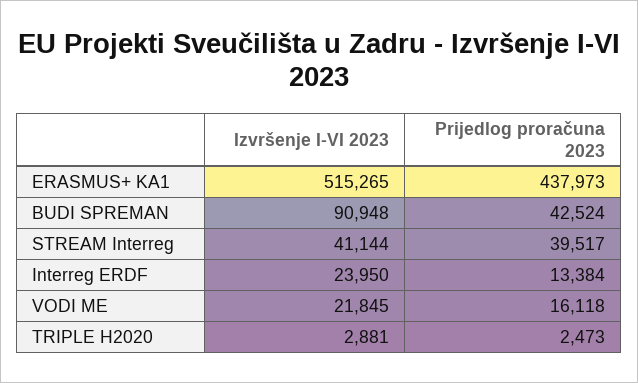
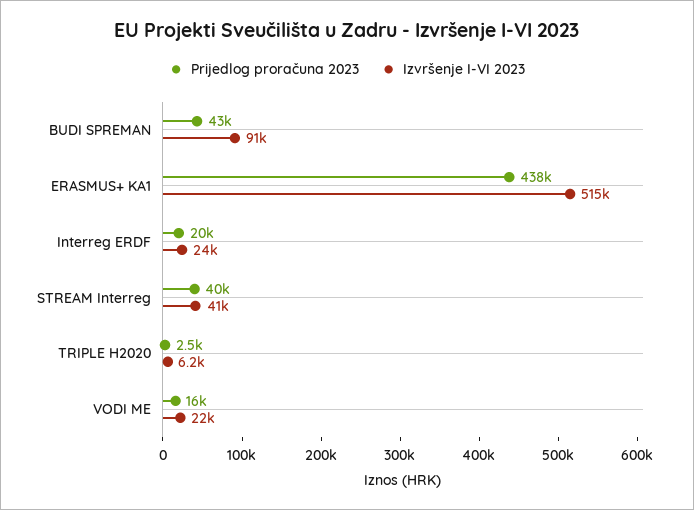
Prijedlog proračuna 2023, Interreg ERDF: 13384 -> 20000
Izvršenje I-VI 2023, TRIPLE H2020: 2881 -> 6200

